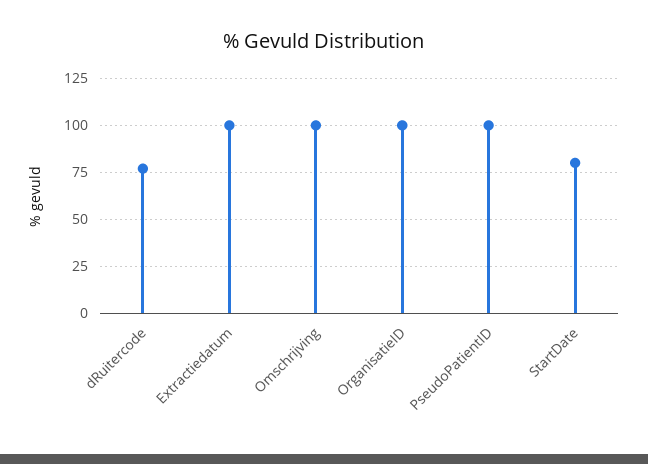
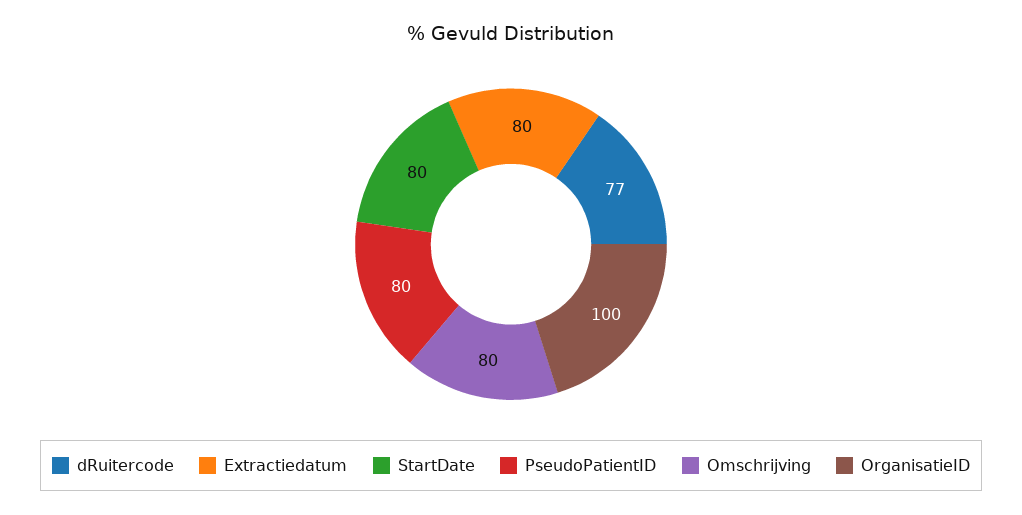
Extractiedatum: 100 -> 80
Omschrijving: 100 -> 80
PseudoPatientID: 100 -> 80

